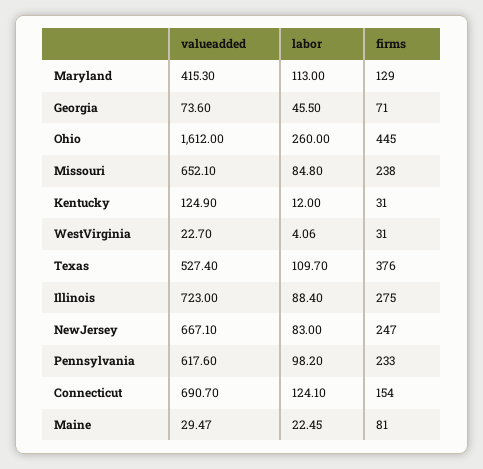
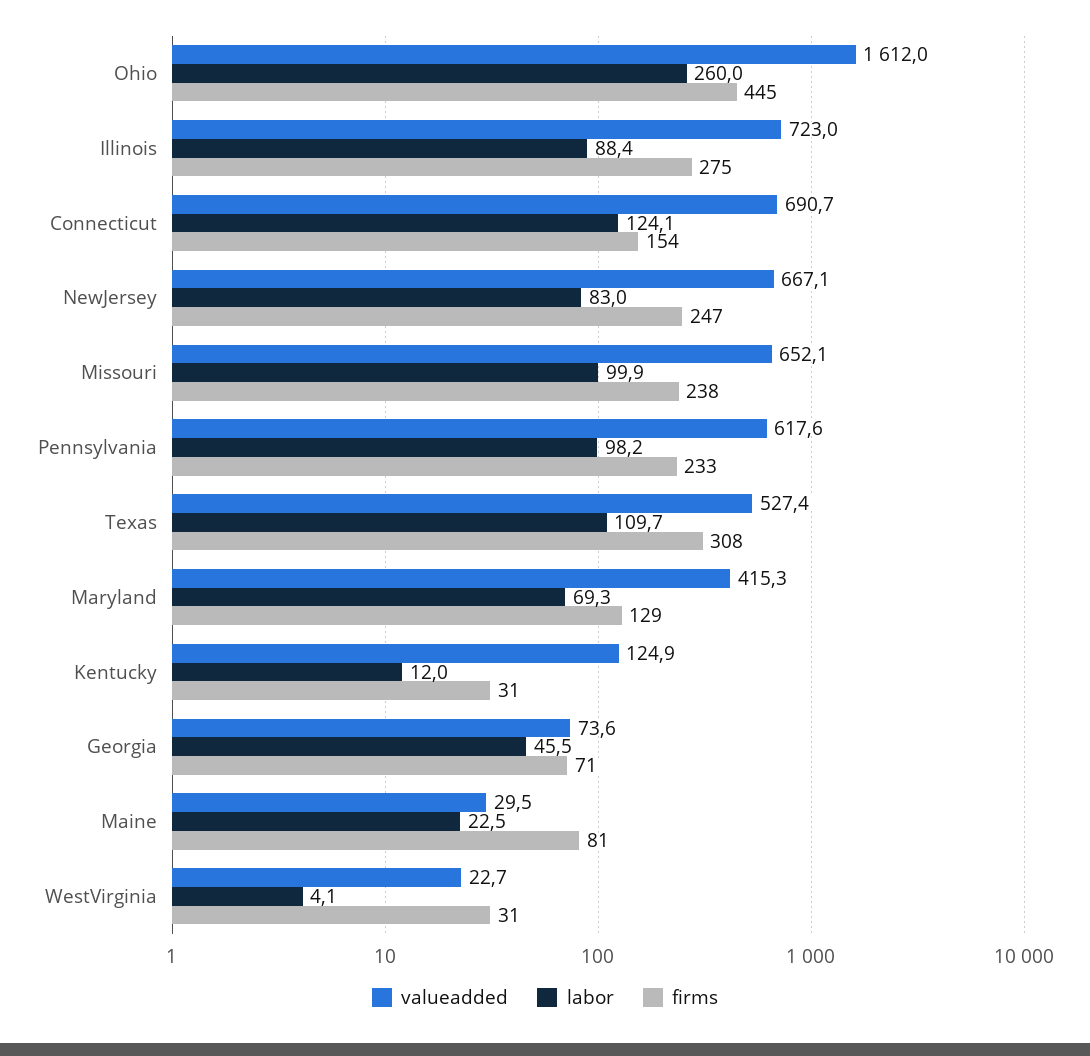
labor, Maryland: 113 -> 69.3
labor, Missouri: 84.8 -> 99.9
firms, Texas: 376 -> 308

